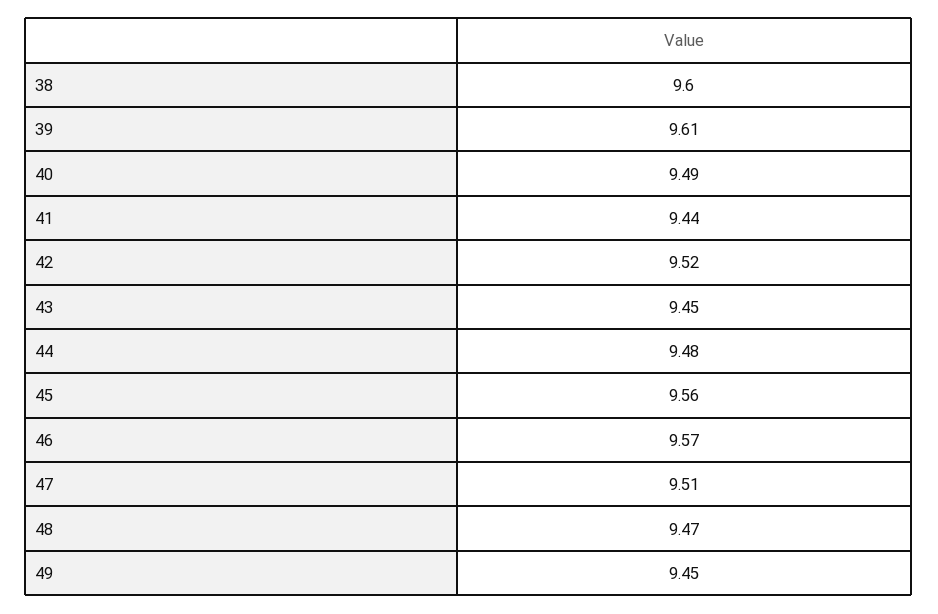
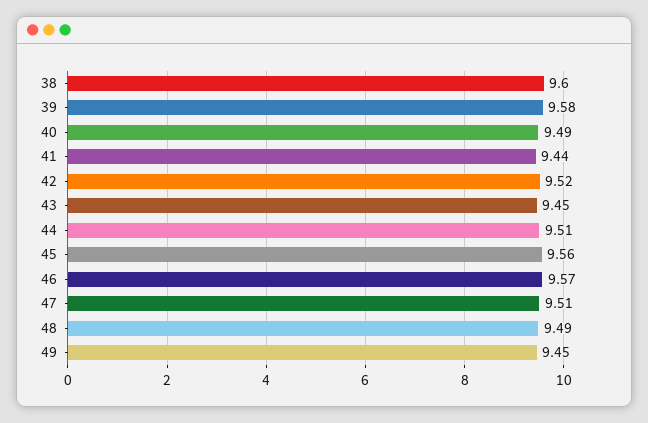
39: 9.61 -> 9.58
44: 9.48 -> 9.51
48: 9.47 -> 9.49

